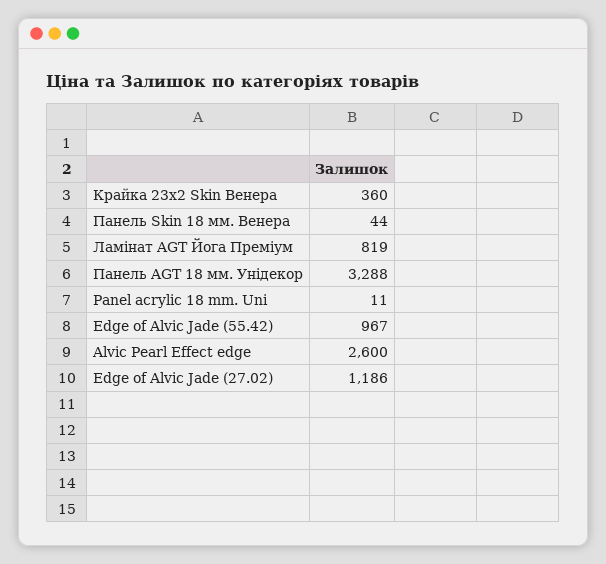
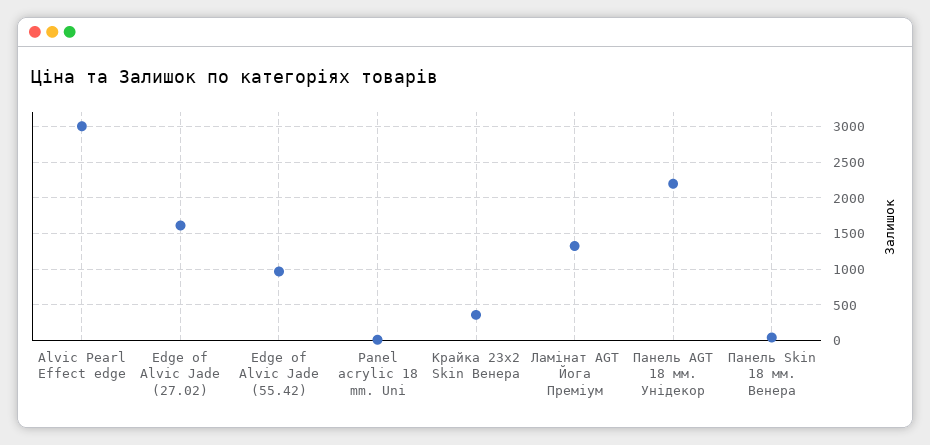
Ламінат AGT Йога Преміум: 819 -> 1300
Панель AGT 18 мм. Унідекор: 3288 -> 2200
Alvic Pearl Effect edge: 2600 -> 3000
Edge of Alvic Jade (27.02): 1186 -> 1600

